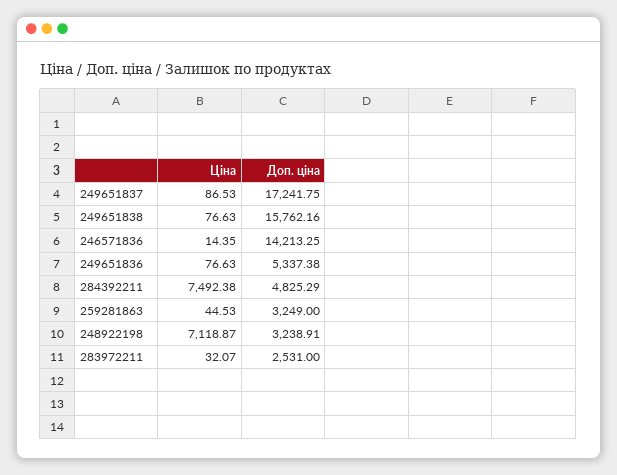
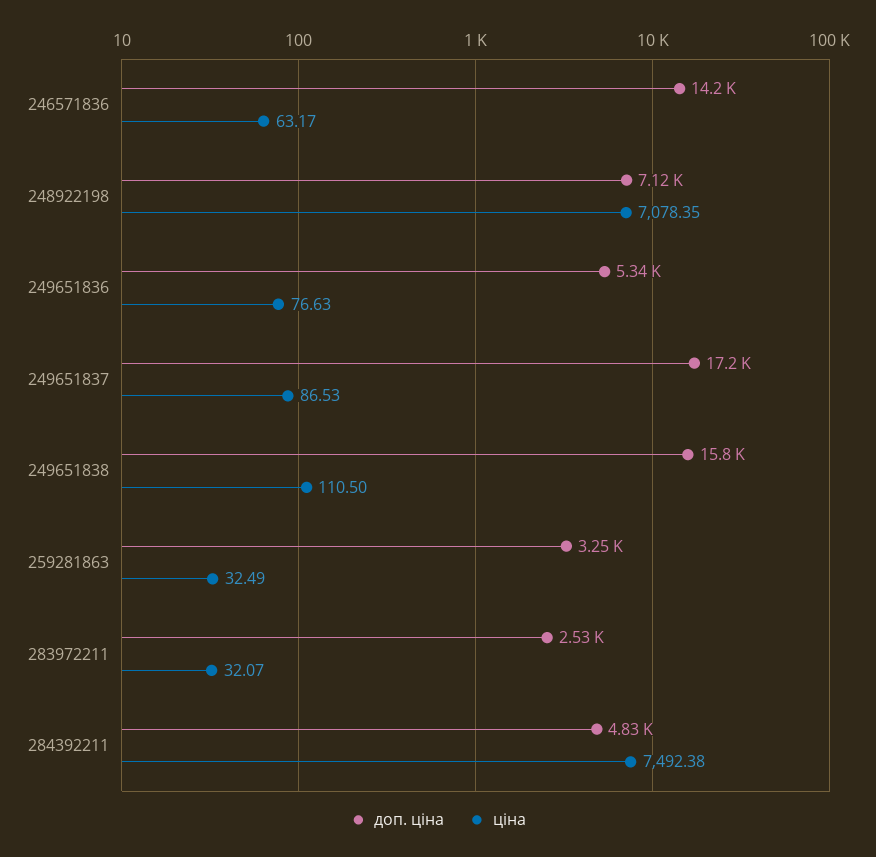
Ціна, 249651838: 76.63 -> 110.5
Ціна, 246571836: 14.35 -> 63.17
Ціна, 259281863: 44.53 -> 32.49
Ціна, 248922198: 7118.87 -> 7078.35
Доп. ціна, 248922198: 3238.91 -> 7120

